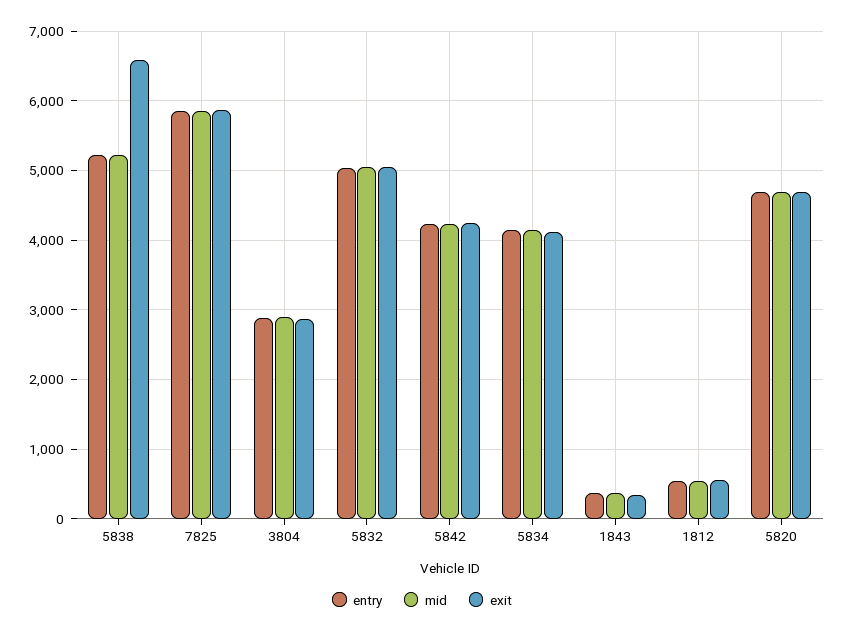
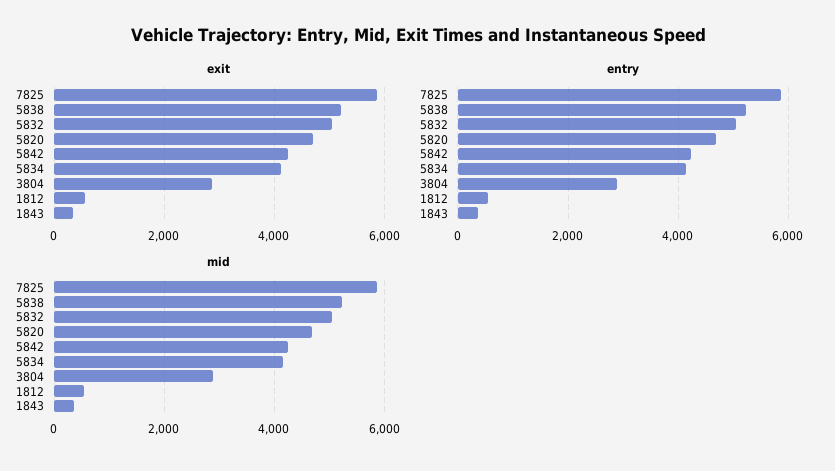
exit, 5838: 6600 -> 5200

